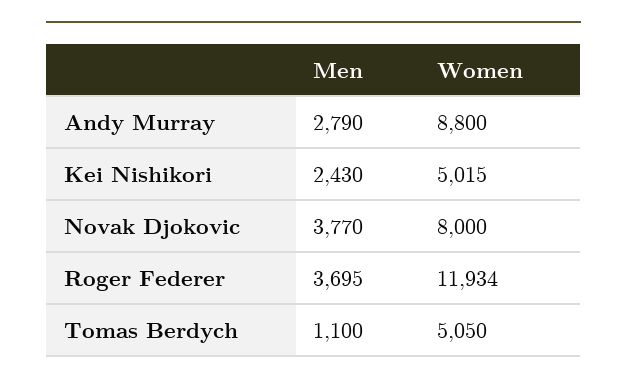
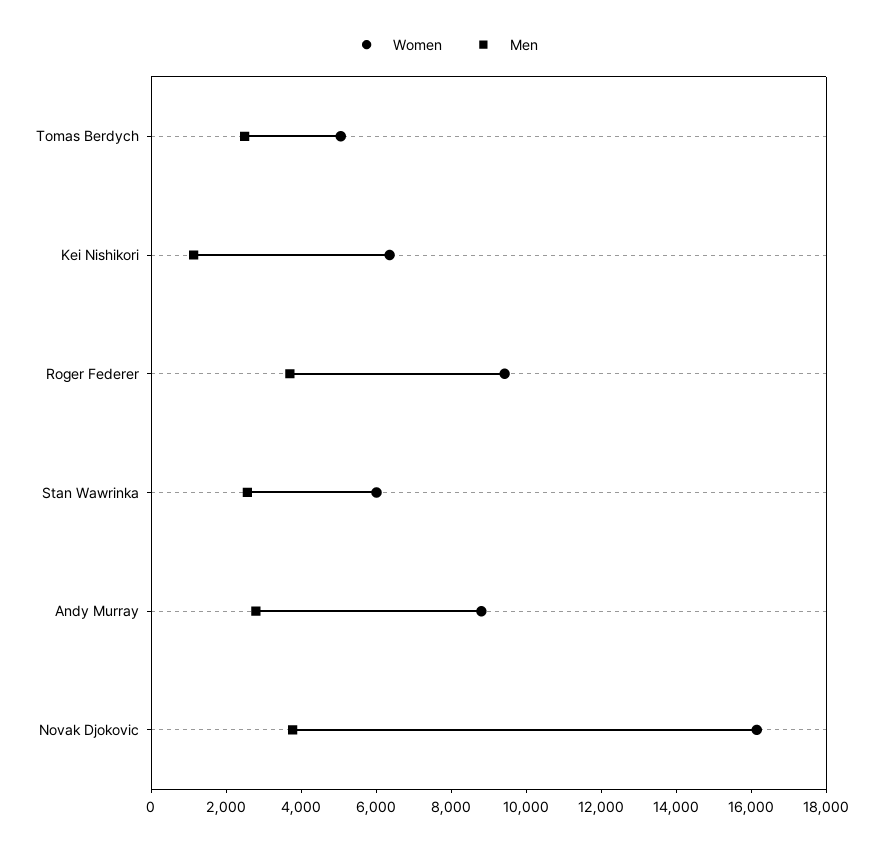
Men, Kei Nishikori: 2430 -> 1000
Women, Kei Nishikori: 5015 -> 6500
Women, Novak Djokovic: 8000 -> 16000
Women, Roger Federer: 11934 -> 9500
Men, Tomas Berdych: 1100 -> 2500
Women, Stan Wawrinka: none -> 6000
Men, Stan Wawrinka: none -> 2500

